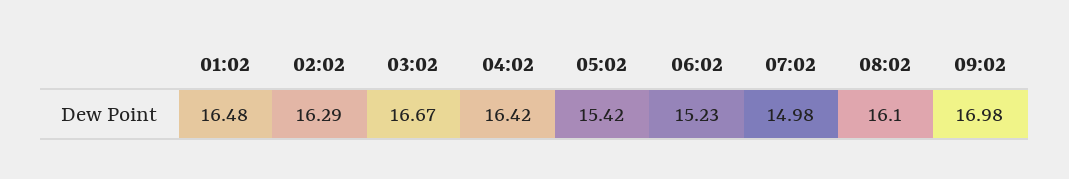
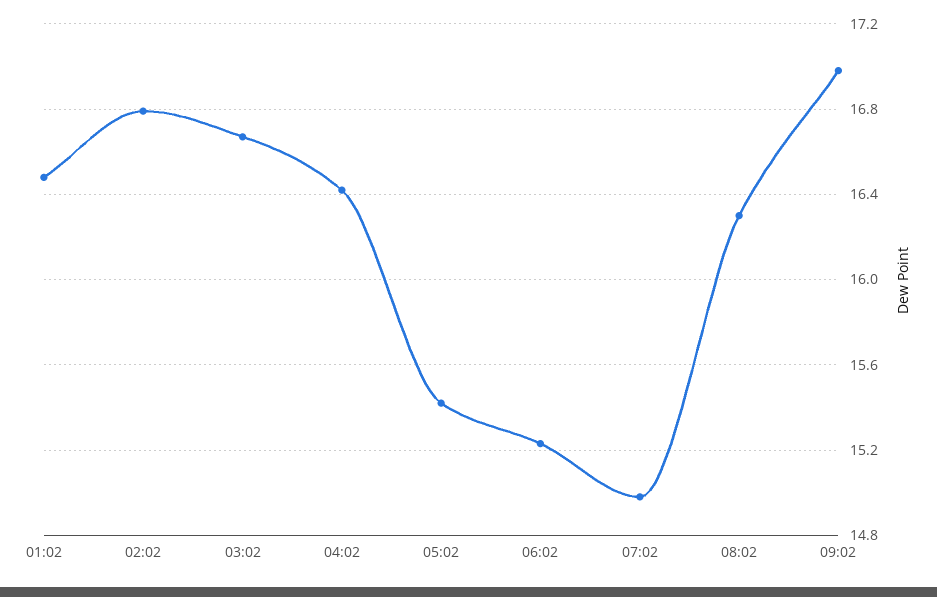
02:02: 16.29 -> 16.8
08:02: 16.1 -> 16.3

